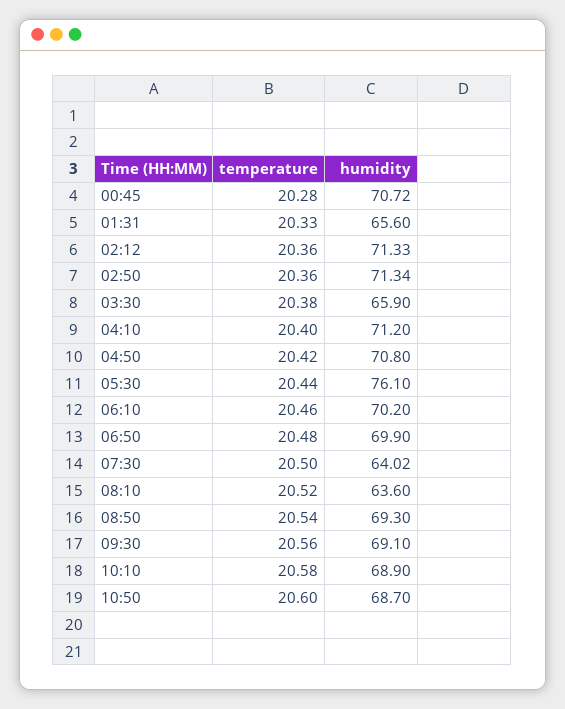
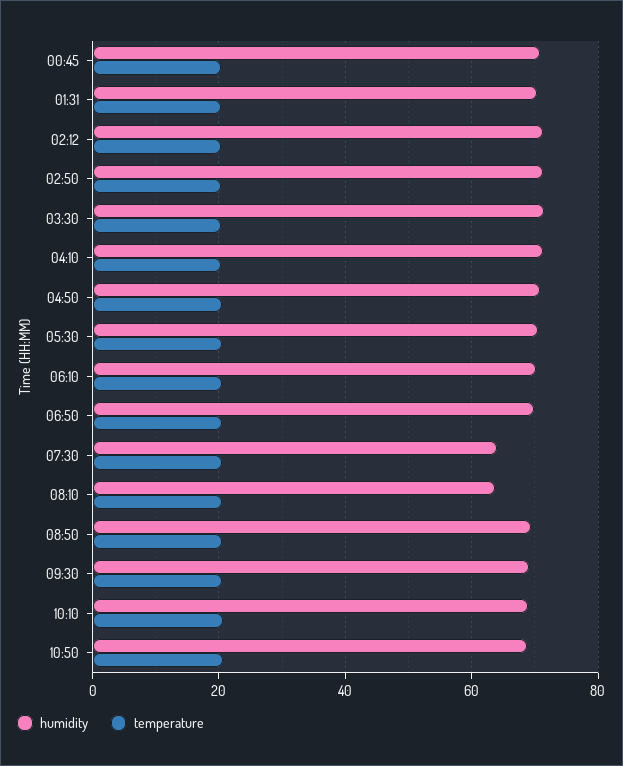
humidity, 01:31: 65.6 -> 70
humidity, 03:30: 65.9 -> 72
humidity, 05:30: 76.1 -> 70

